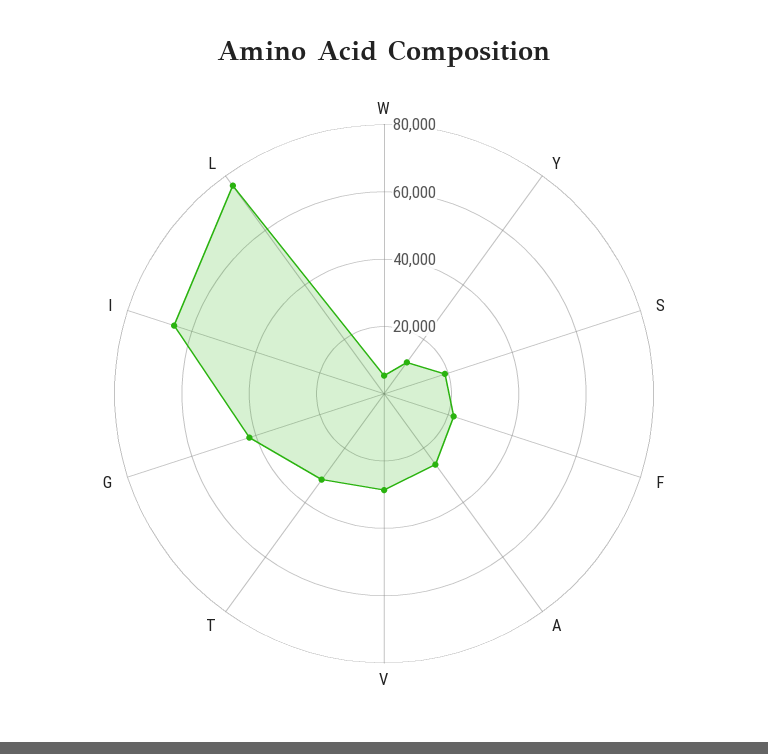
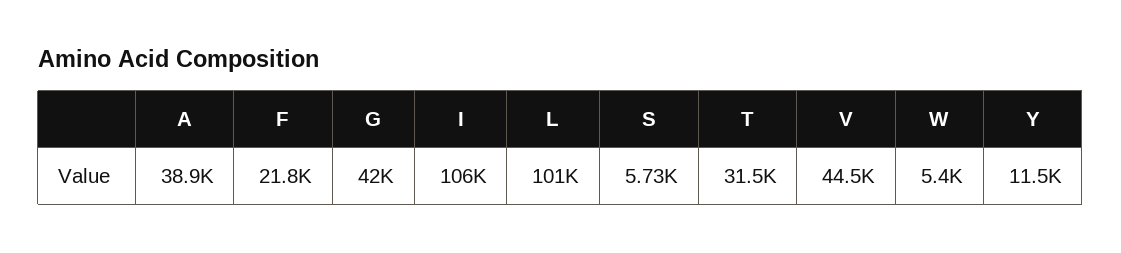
S: 20000 -> 5730
A: 25000 -> 38900
V: 30000 -> 44500
I: 65000 -> 106000
L: 75000 -> 101000

